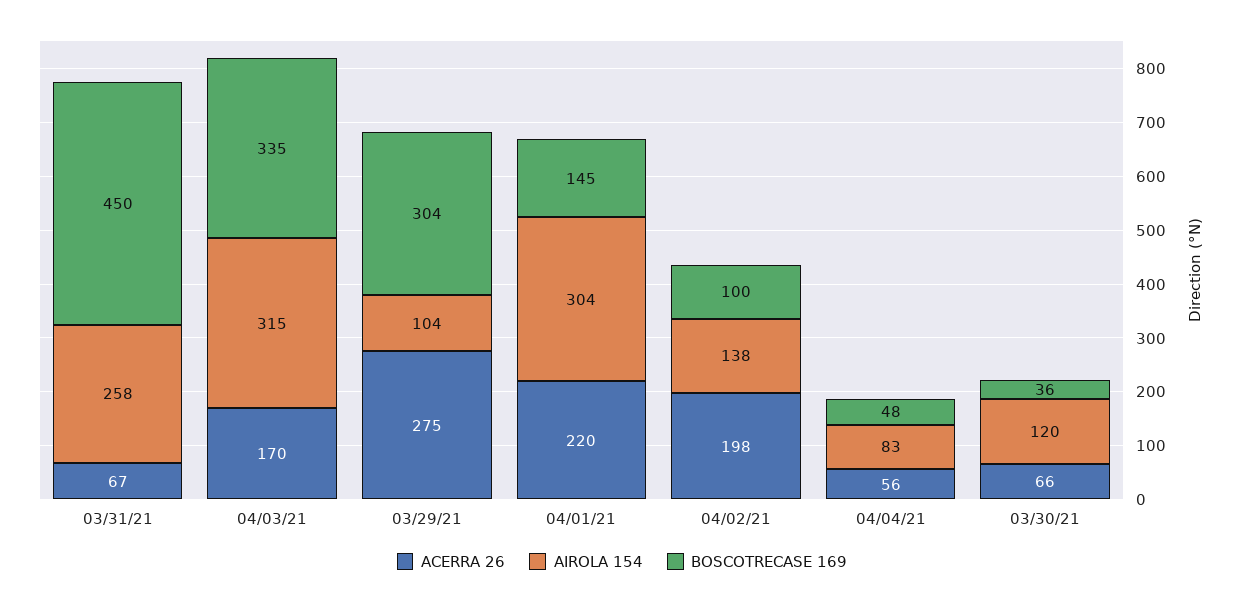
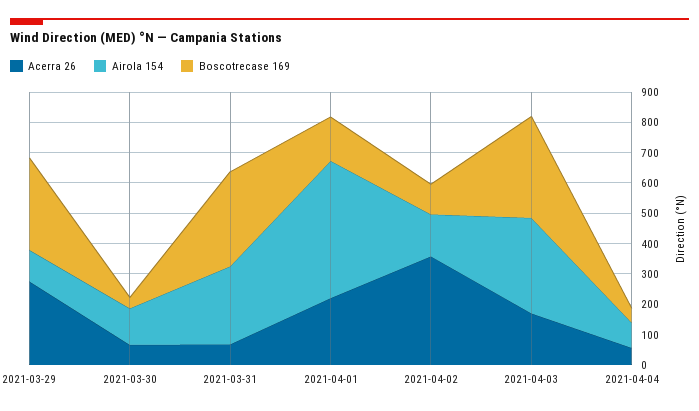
BOSCOTRECASE 169, 03/31/21: 450 -> 300
AIROLA 154, 04/01/21: 304 -> 450
ACERRA 26, 04/02/21: 198 -> 350

